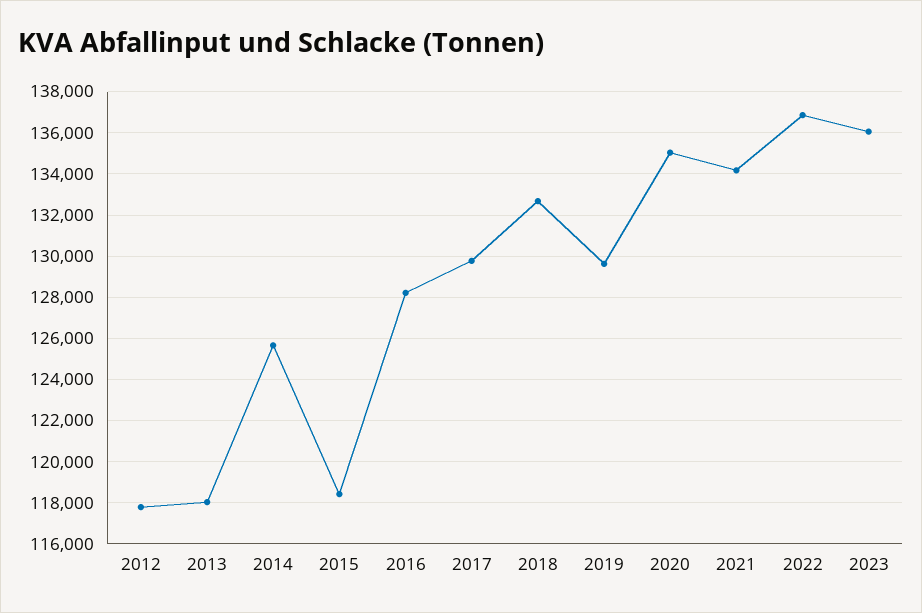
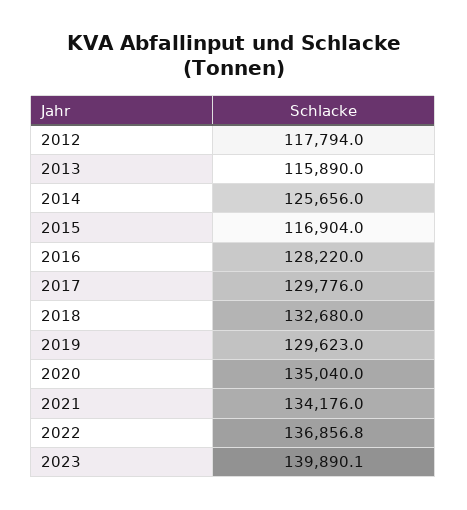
2013: 118000 -> 115890
2015: 118500 -> 116904
2023: 136000 -> 139890.1

